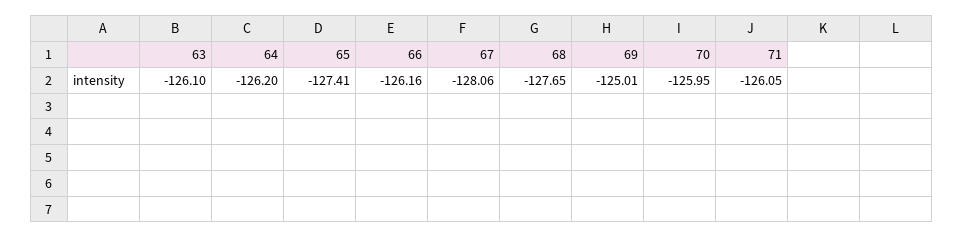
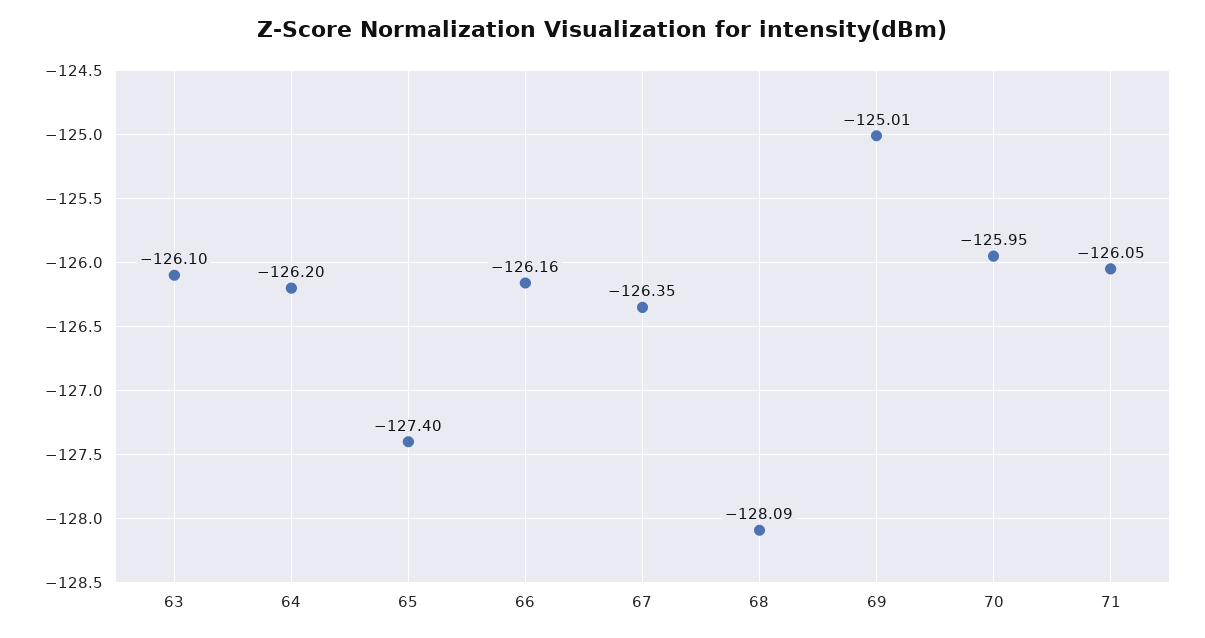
65: -127.41 -> -127.4
67: -128.06 -> -126.35
68: -127.65 -> -128.09

